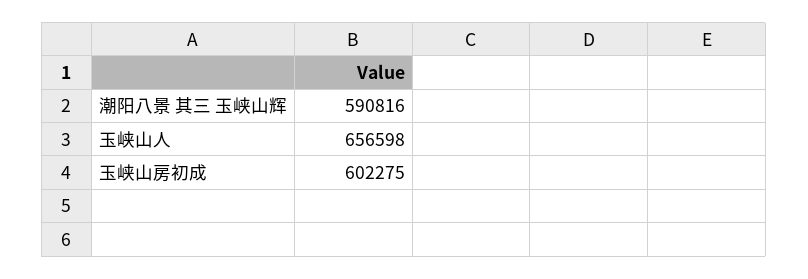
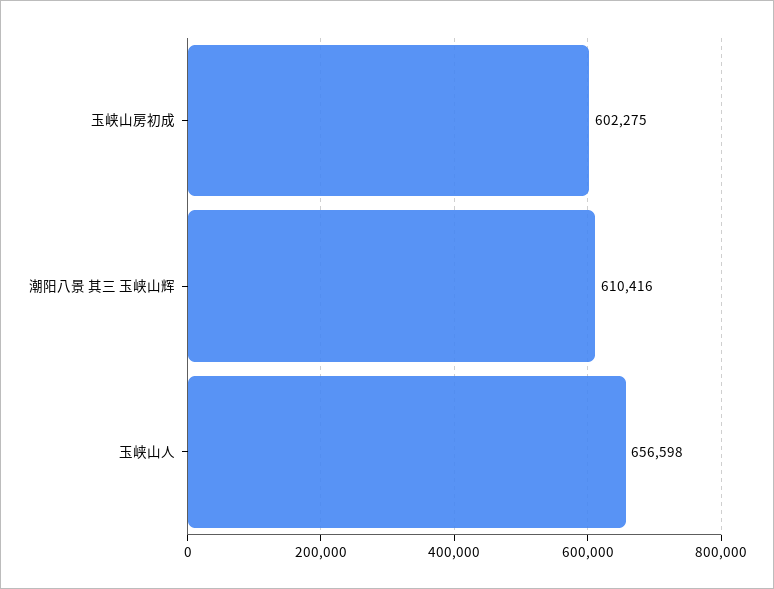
潮阳八景 其三 玉峡山辉: 590816 -> 610416

